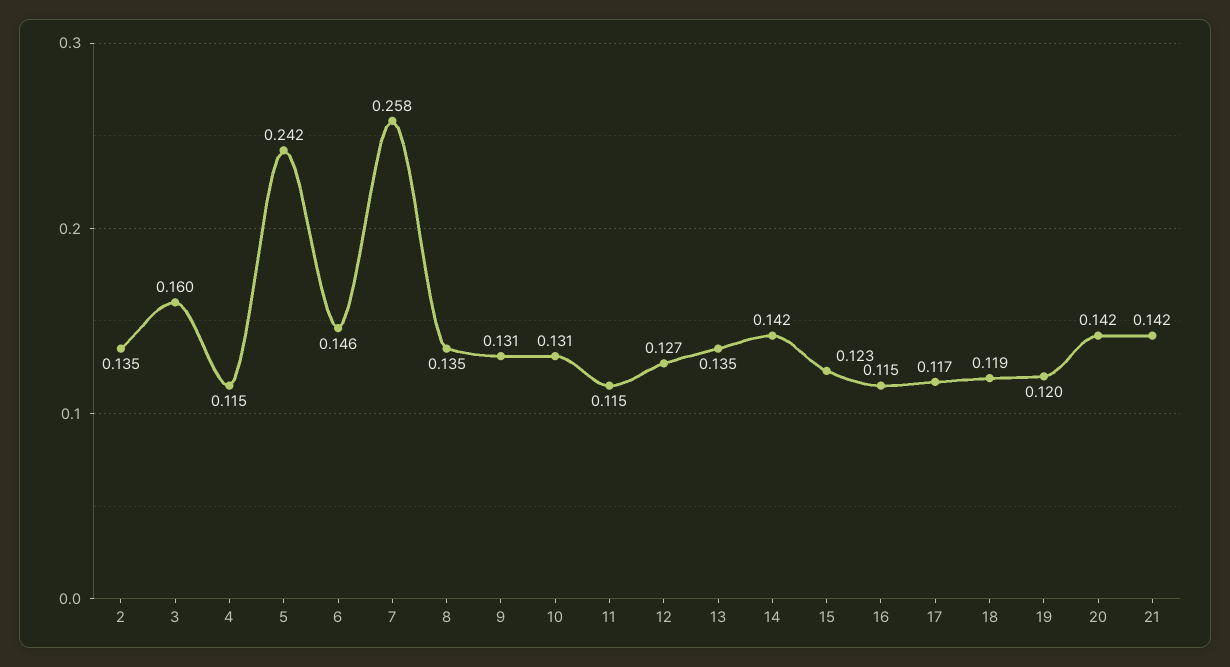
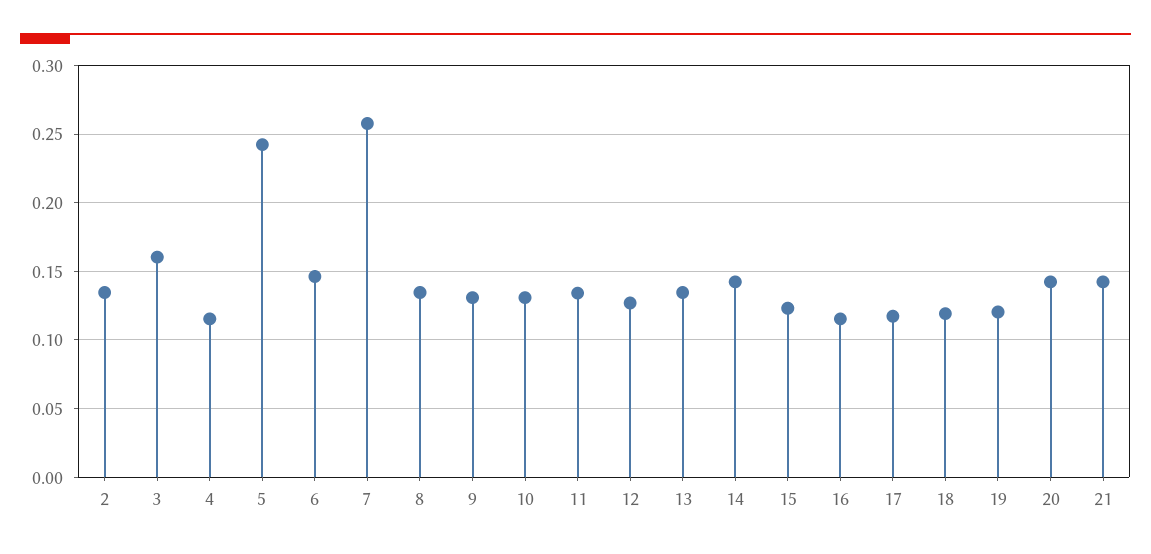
11: 0.115 -> 0.135

